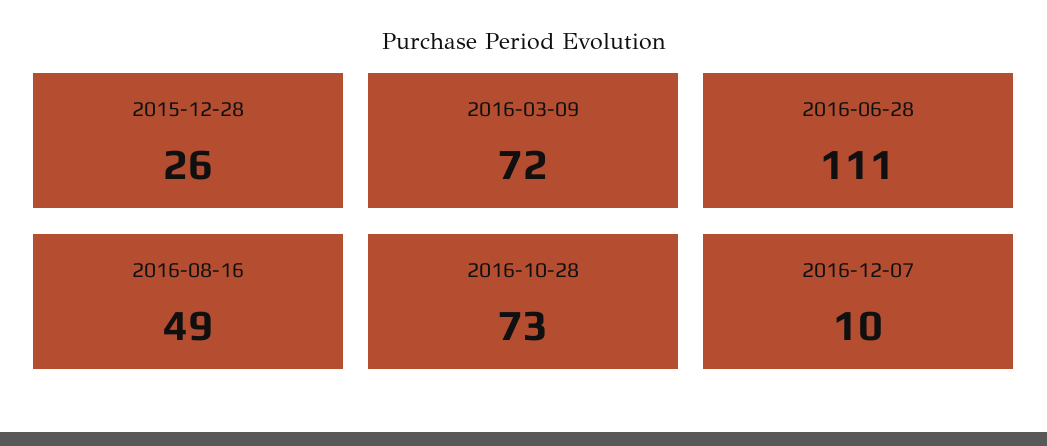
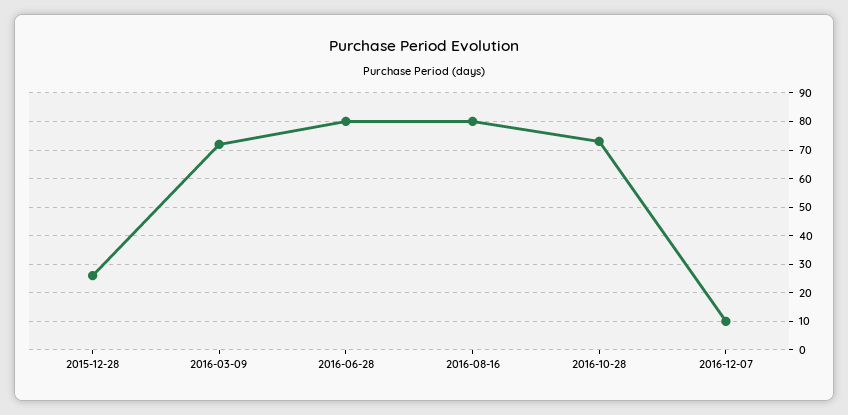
2016-06-28: 111 -> 80
2016-08-16: 49 -> 80

